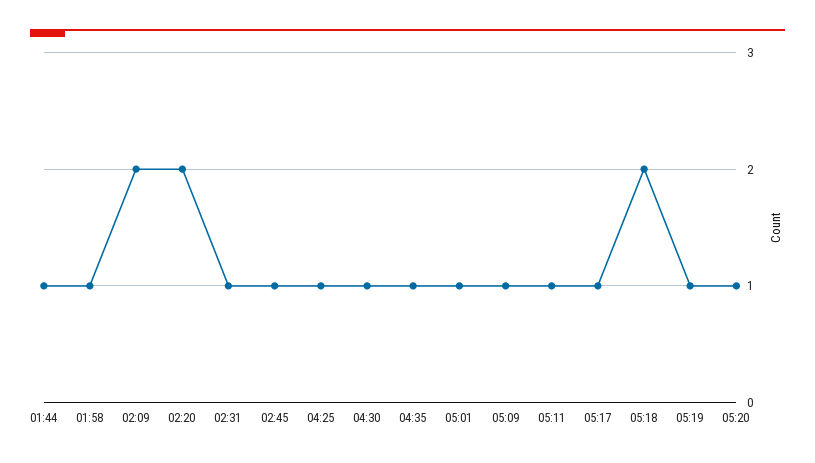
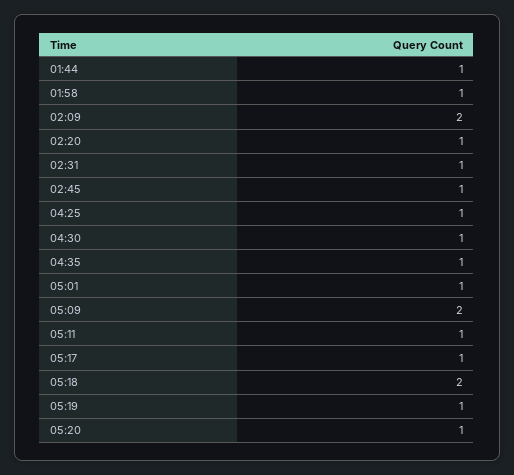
02:20: 2 -> 1
05:09: 1 -> 2

